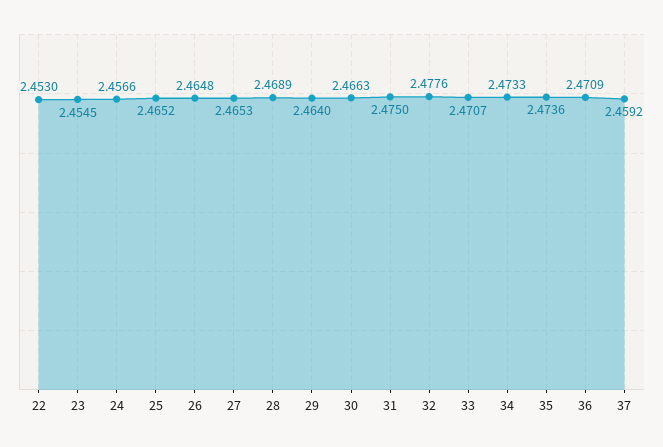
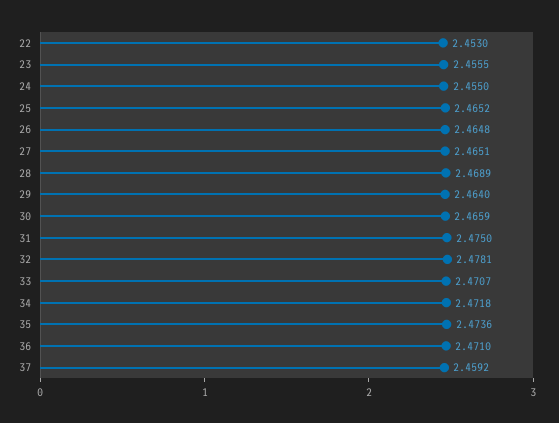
23: 2.4545 -> 2.4555
24: 2.4566 -> 2.455
27: 2.4653 -> 2.4651
30: 2.4663 -> 2.4659
32: 2.4776 -> 2.4781
34: 2.4733 -> 2.4718
36: 2.4709 -> 2.471

